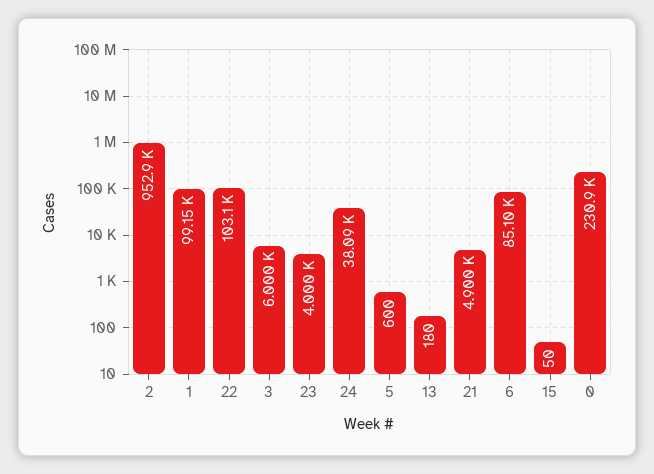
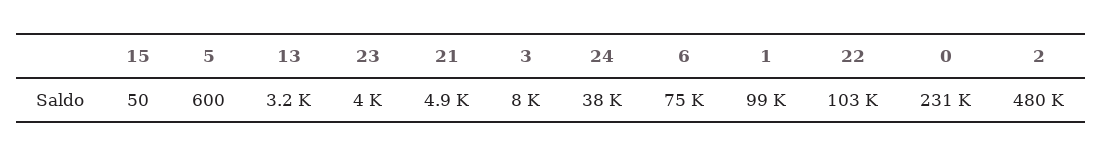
2: 952900 -> 480000
3: 6000 -> 8000
13: 180 -> 3200
6: 85100 -> 75000

